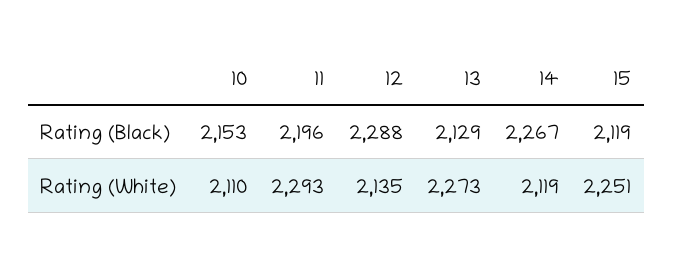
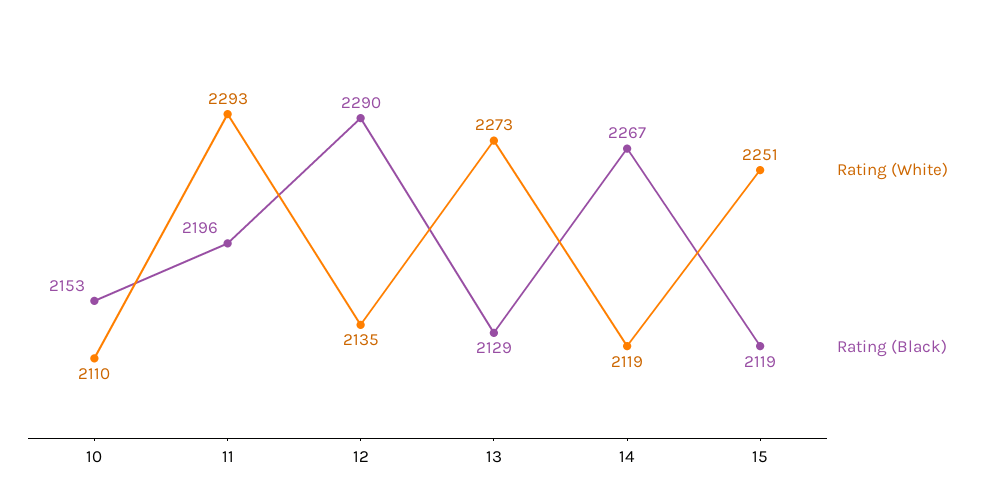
Rating (Black), 12: 2288 -> 2290

